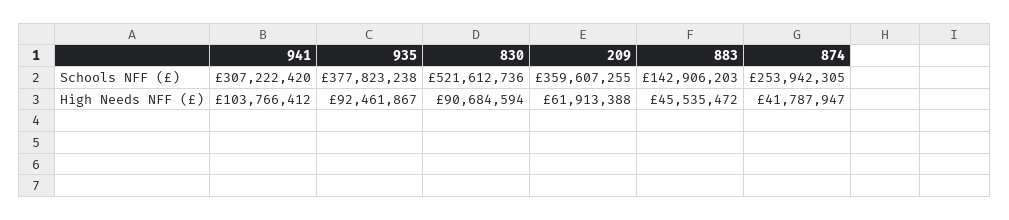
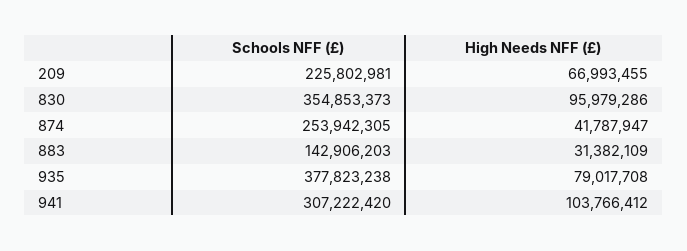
830, Schools NFF (£): 521612736 -> 354853373
209, Schools NFF (£): 359607255 -> 225802981
935, High Needs NFF (£): 92461867 -> 79017708
830, High Needs NFF (£): 90684594 -> 95979286
209, High Needs NFF (£): 61913388 -> 66993455
883, High Needs NFF (£): 45535472 -> 31382109

